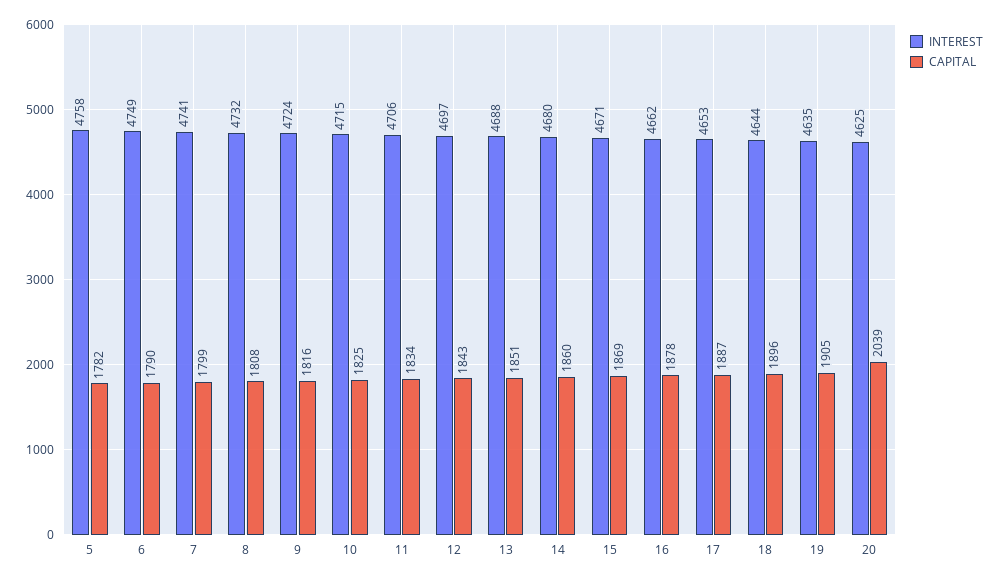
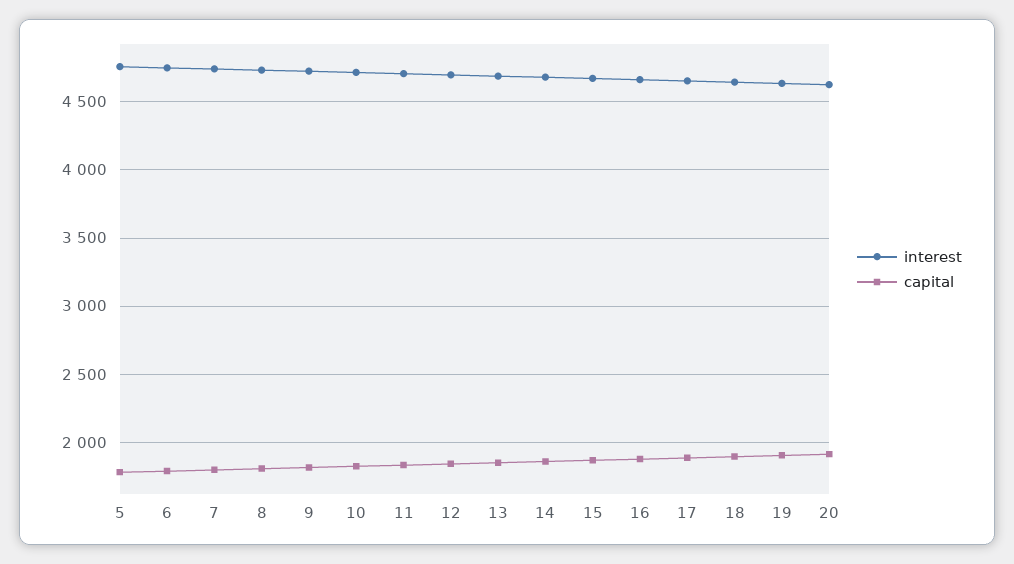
CAPITAL, 20: 2039 -> 1900

